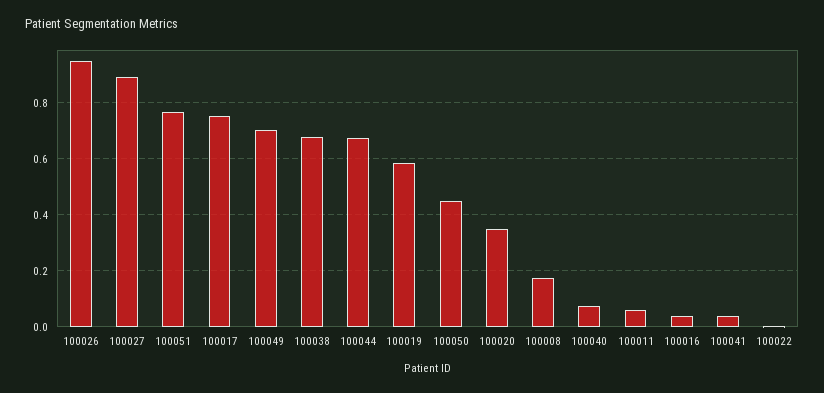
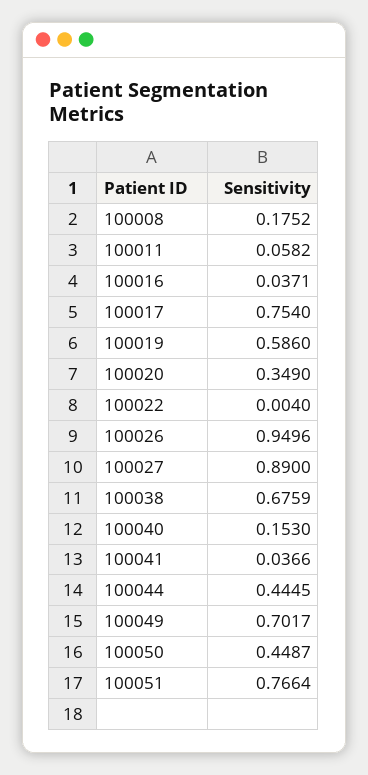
100044: 0.675 -> 0.4445
100040: 0.075 -> 0.153

